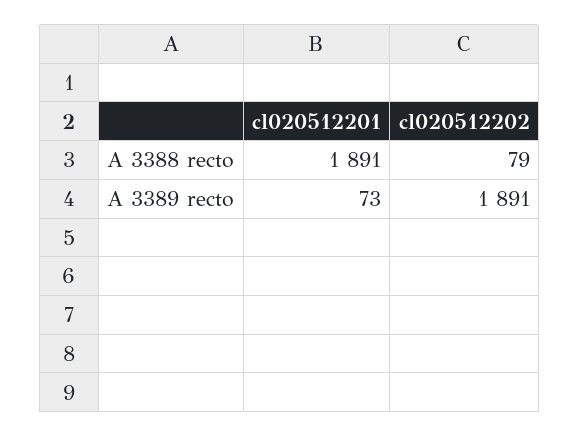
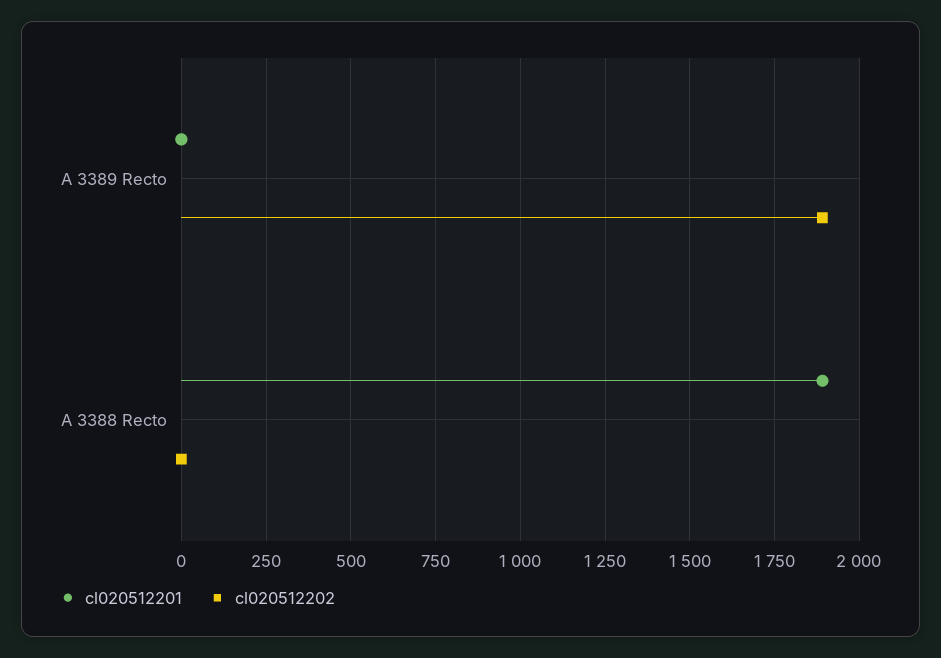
cl020512202, A 3388 recto: 79 -> 0
cl020512201, A 3389 recto: 73 -> 0

